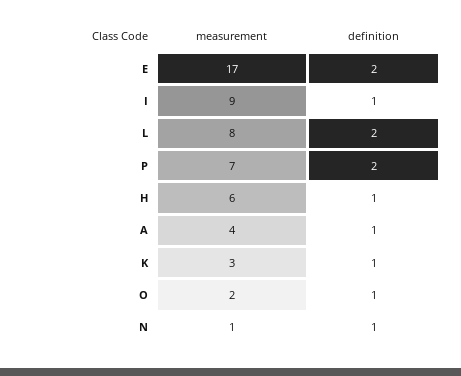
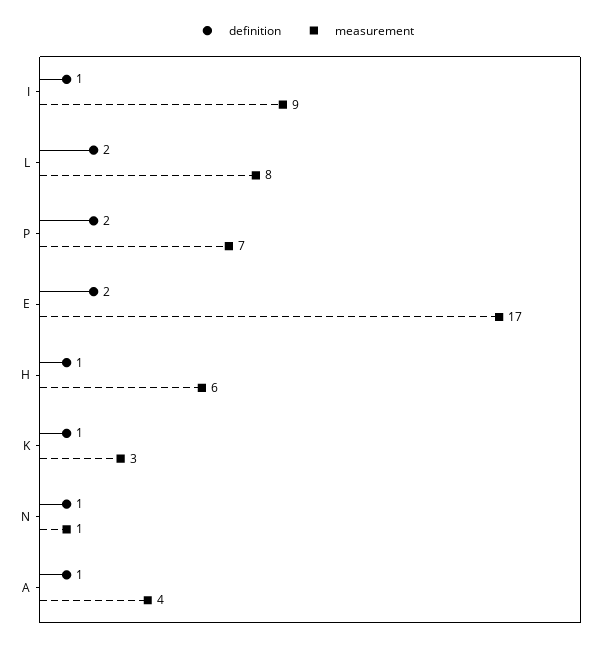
measurement, O: 2 -> none
definition, O: 1 -> none

